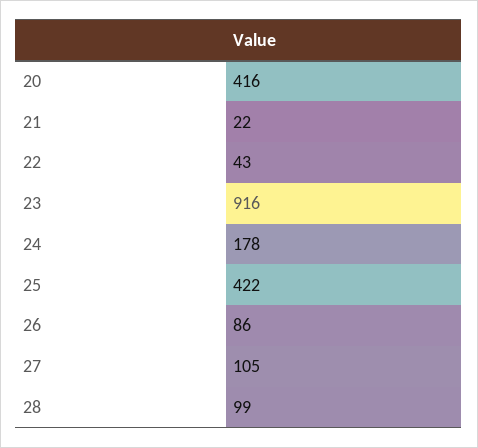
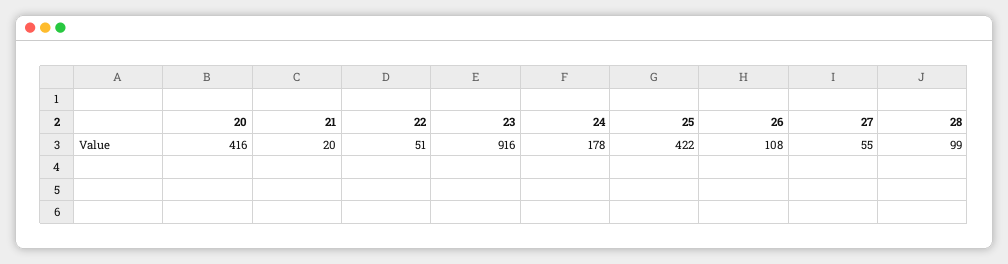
21: 22 -> 20
22: 43 -> 51
26: 86 -> 108
27: 105 -> 55

